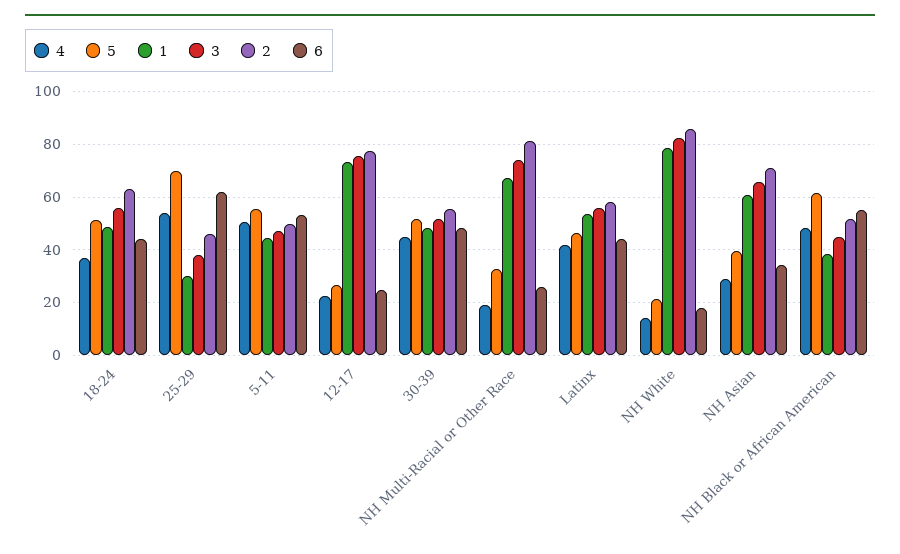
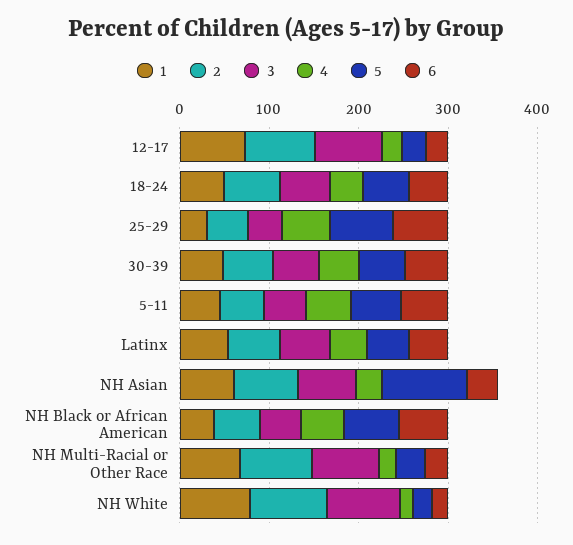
5, NH Asian: 40 -> 100

